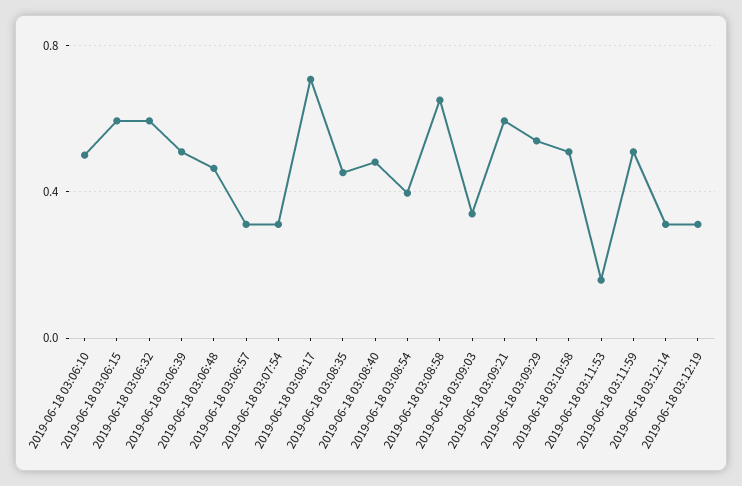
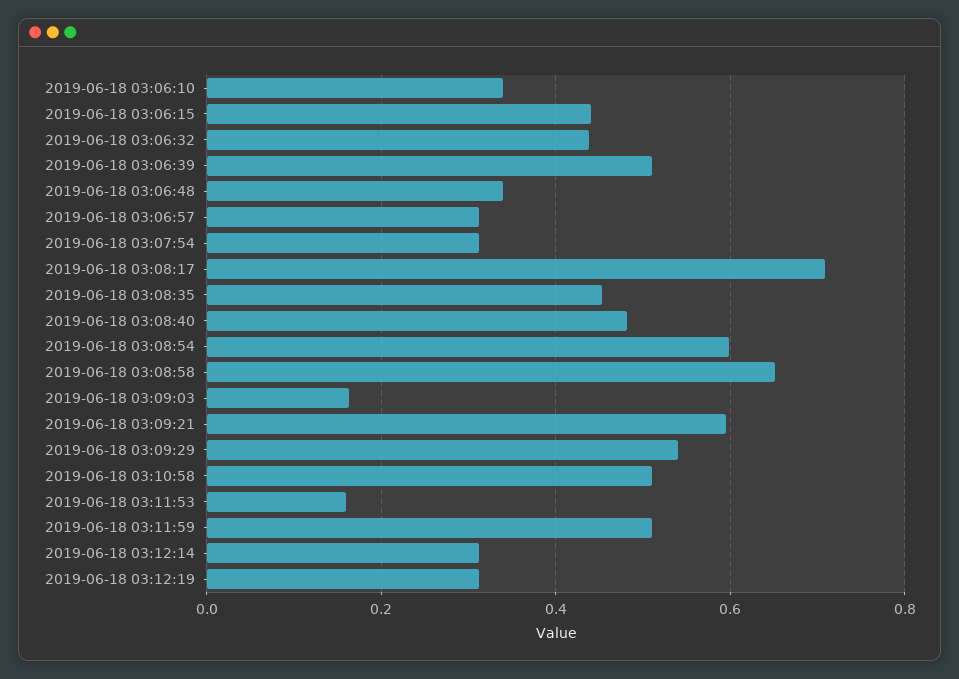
2019-06-18 03:06:10: 0.5 -> 0.34
2019-06-18 03:06:15: 0.6 -> 0.44
2019-06-18 03:06:32: 0.6 -> 0.44
2019-06-18 03:06:48: 0.45 -> 0.34
2019-06-18 03:08:54: 0.4 -> 0.6
2019-06-18 03:09:03: 0.35 -> 0.16

